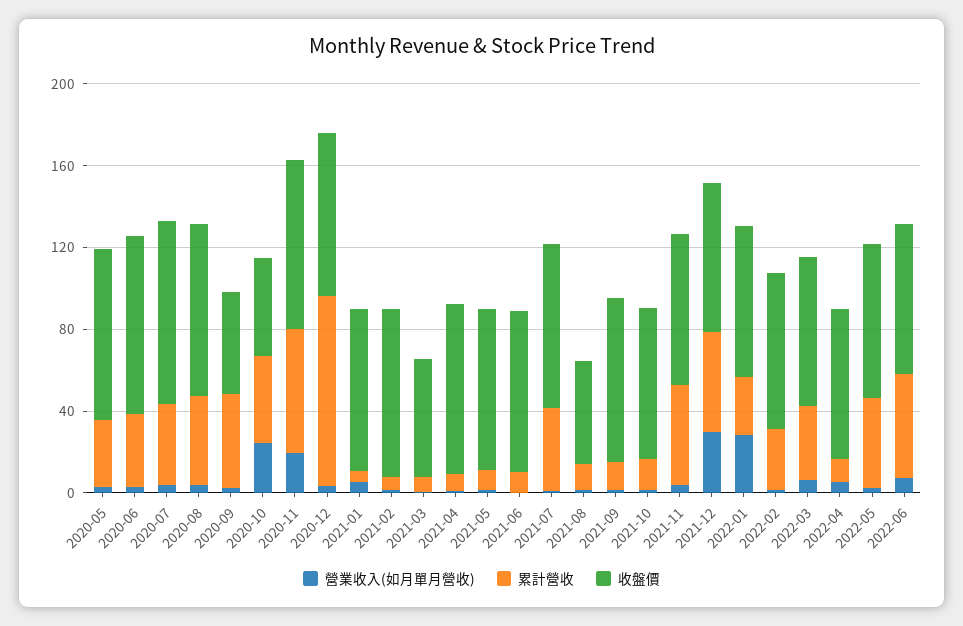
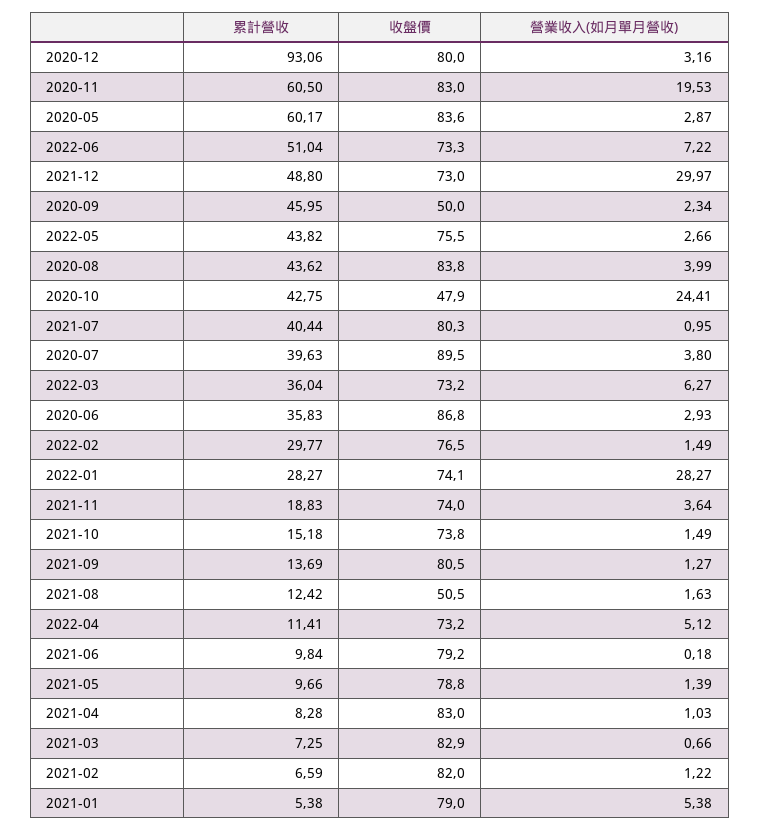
累計營收, 2020-05: 30 -> 60.17
收盤價, 2021-03: 60 -> 82.9
累計營收, 2021-11: 50 -> 18.83

